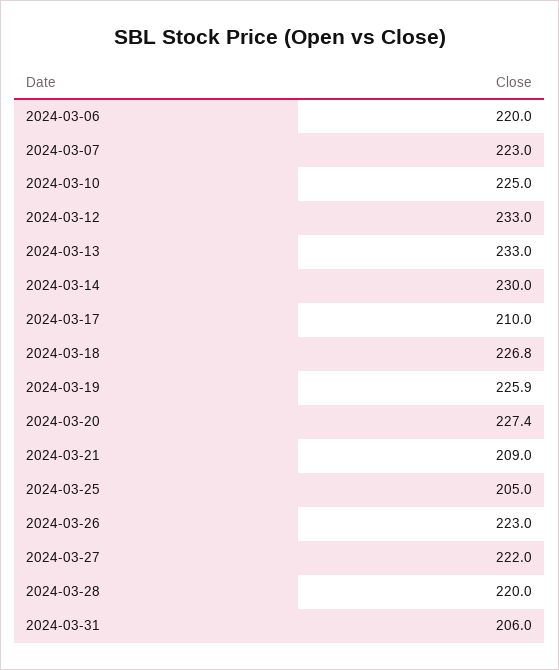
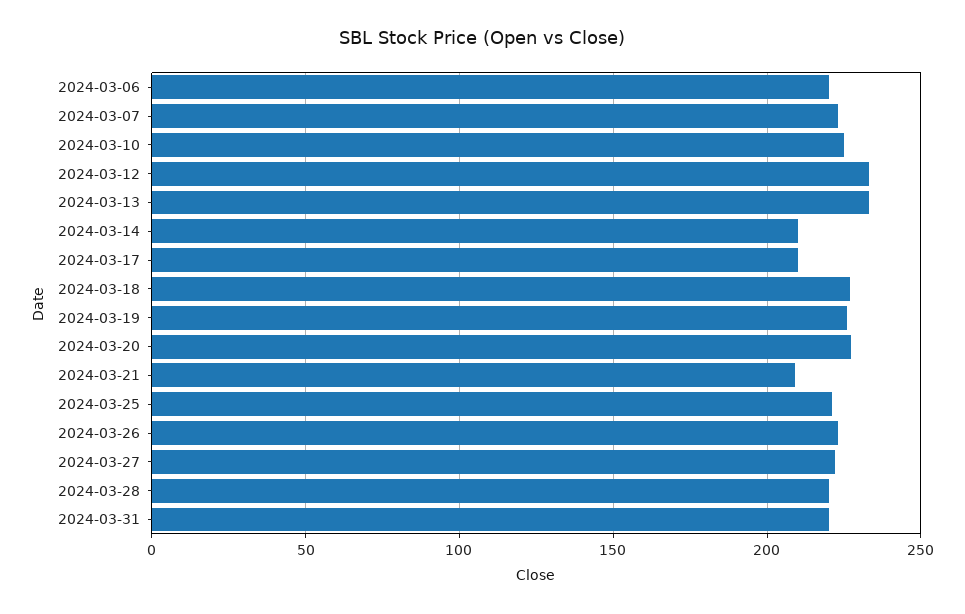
2024-03-14: 230 -> 210
2024-03-25: 205 -> 220
2024-03-31: 206 -> 220

